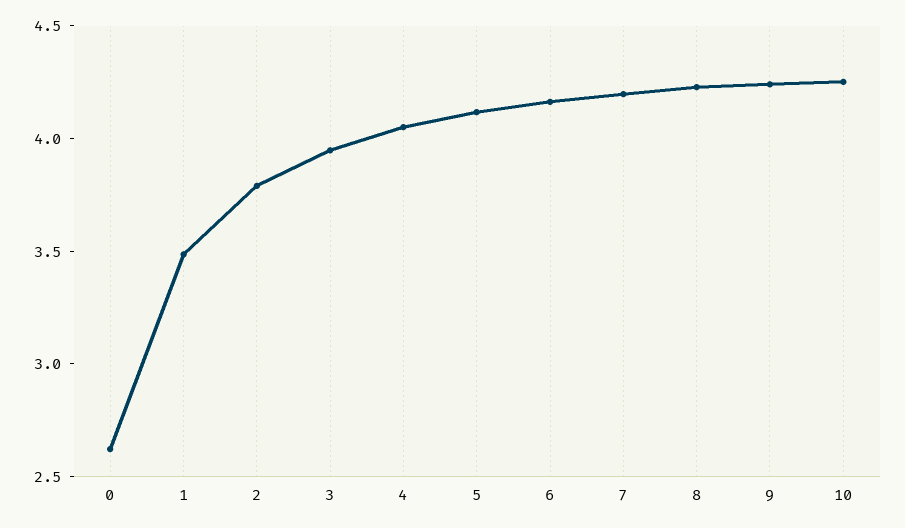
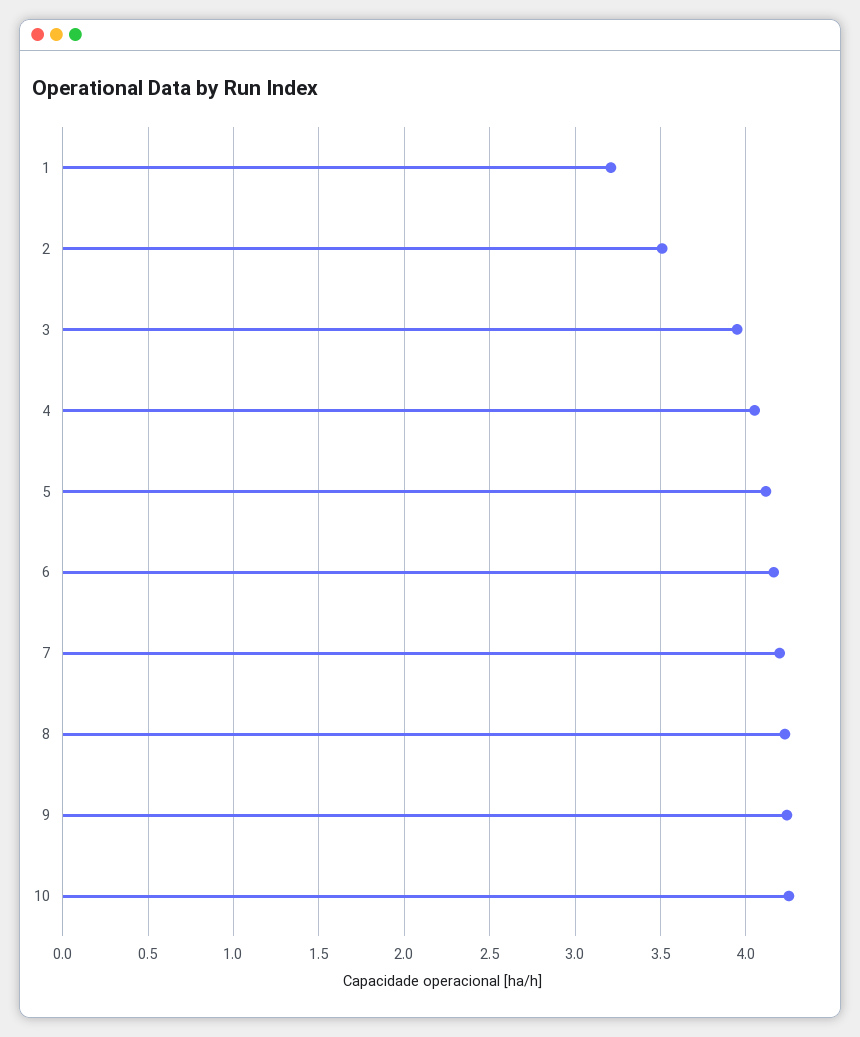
0: 2.6 -> none
1: 3.5 -> 3.2
2: 3.8 -> 3.5

